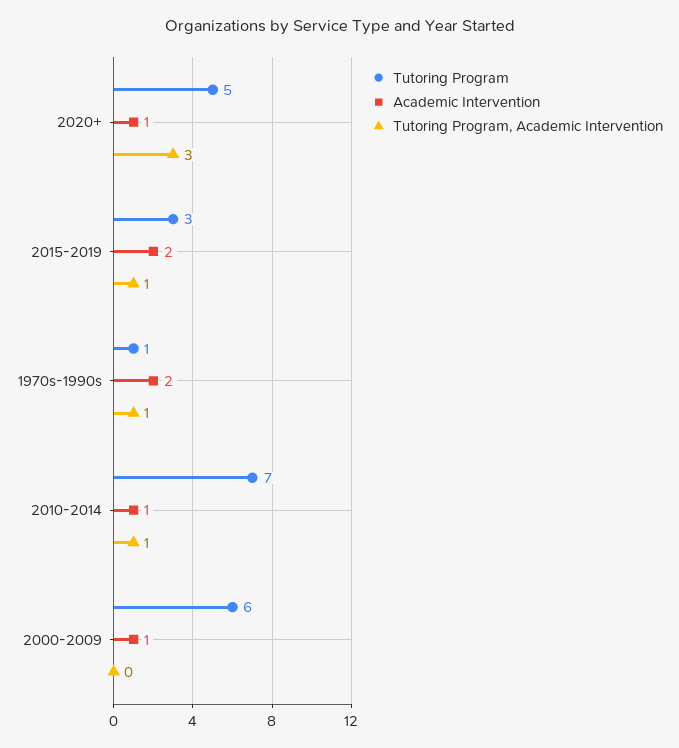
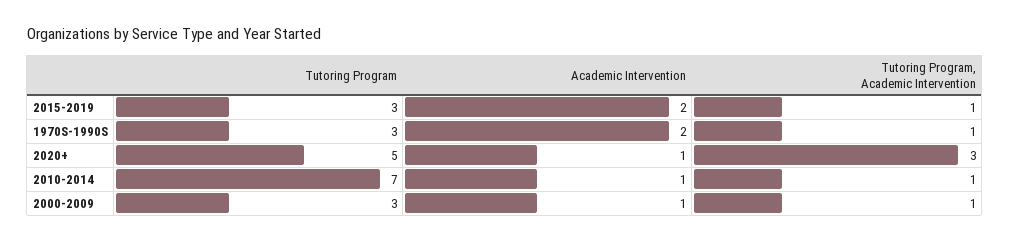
Tutoring Program, 1970s-1990s: 1 -> 3
Tutoring Program, 2000-2009: 6 -> 3
Tutoring Program, Academic Intervention, 2000-2009: 0 -> 1

